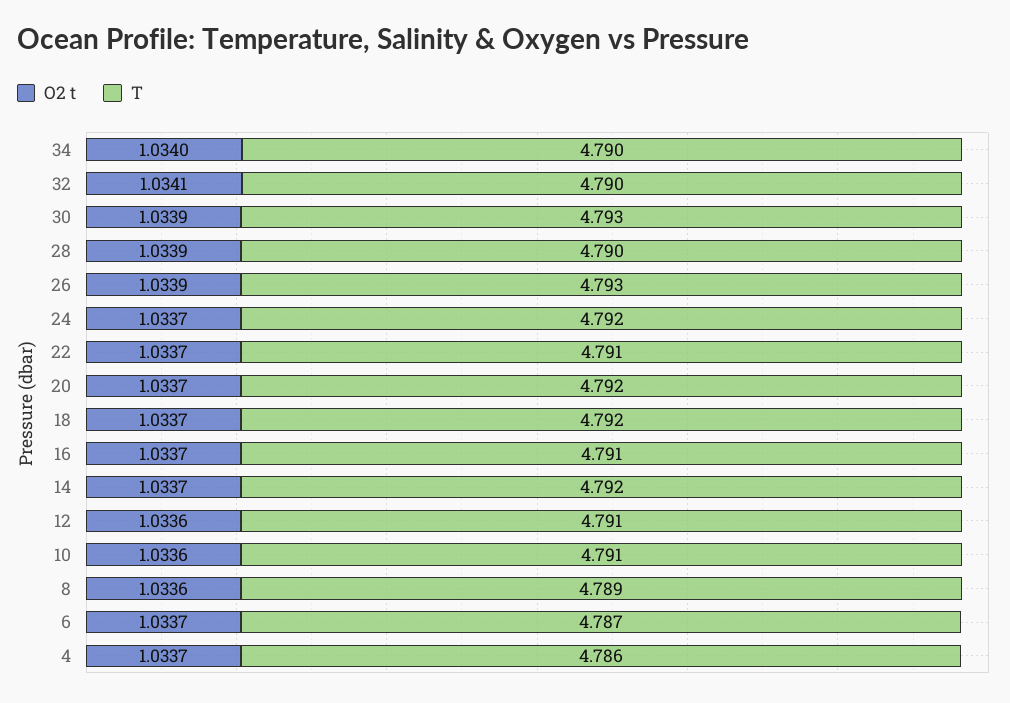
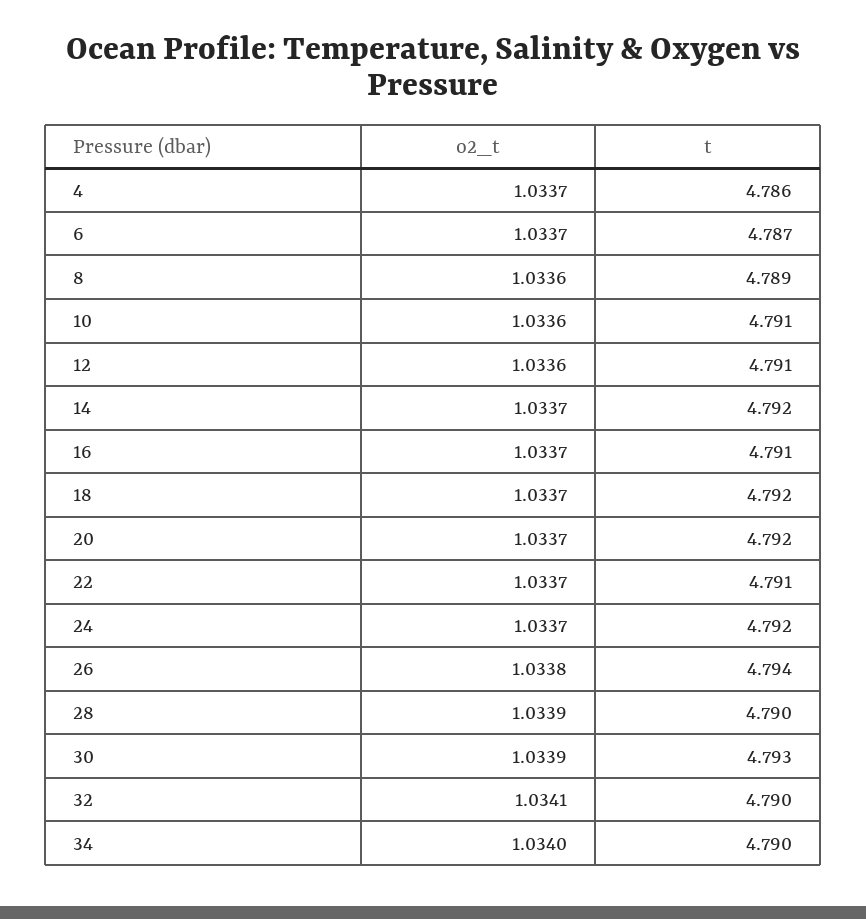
O2 t, 26: 1.0339 -> 1.0338
T, 26: 4.793 -> 4.794

